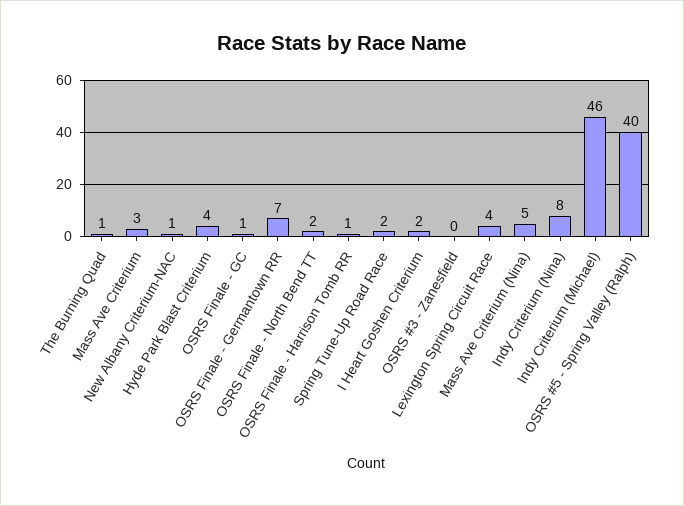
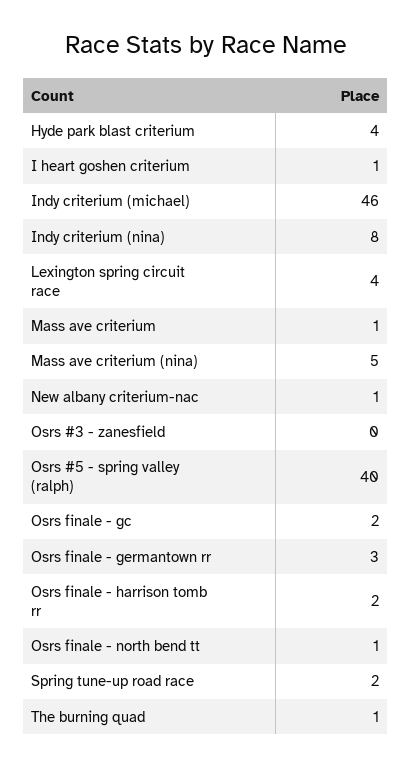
Mass Ave Criterium: 3 -> 1
OSRS Finale - GC: 1 -> 2
OSRS Finale - Germantown RR: 7 -> 3
OSRS Finale - North Bend TT: 2 -> 1
OSRS Finale - Harrison Tomb RR: 1 -> 2
I Heart Goshen Criterium: 2 -> 1

